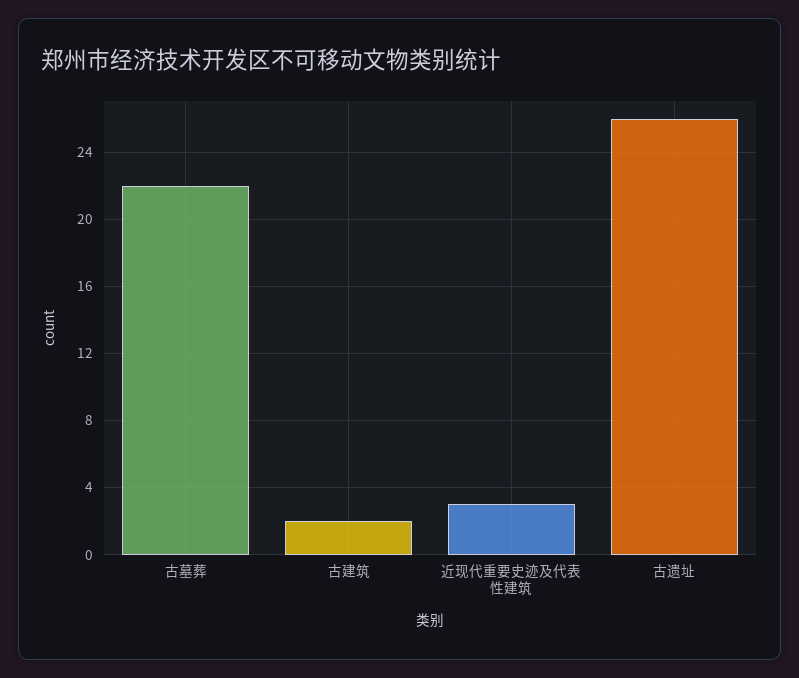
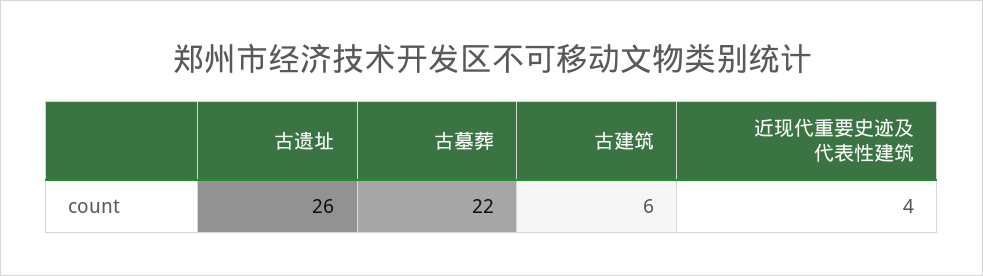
古建筑: 2 -> 6
近现代重要史迹及代表性建筑: 3 -> 4

